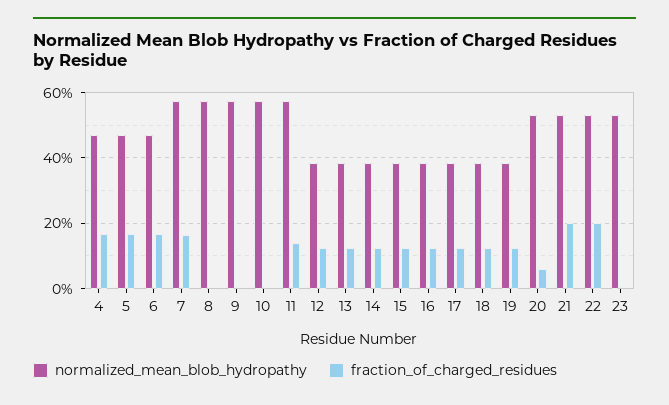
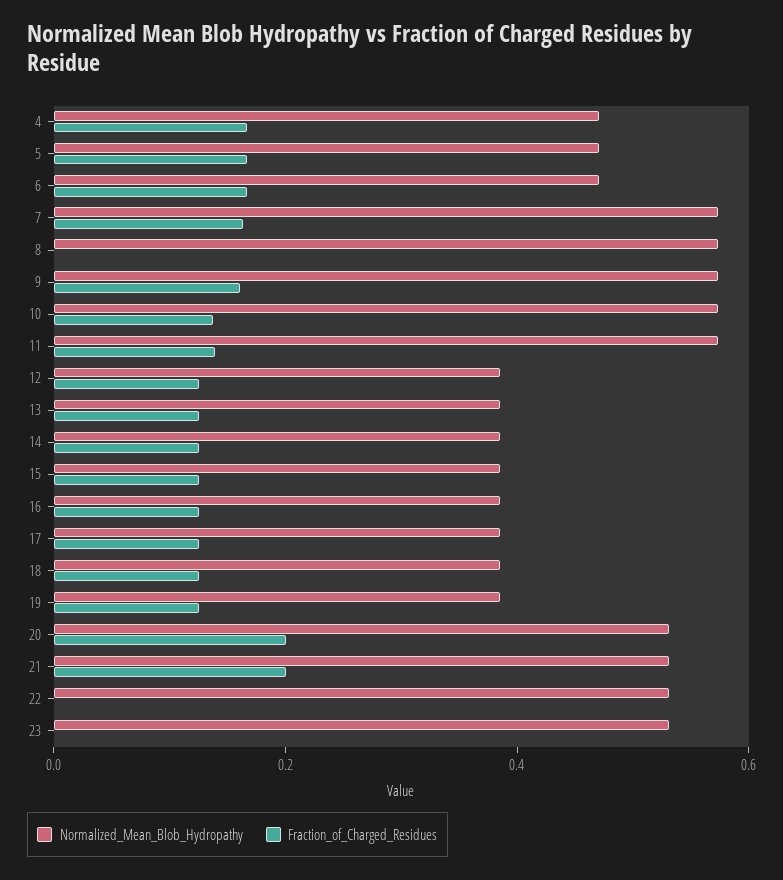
fraction_of_charged_residues, 9: 0 -> 0.15
fraction_of_charged_residues, 10: 0 -> 0.15
fraction_of_charged_residues, 20: 0.06 -> 0.2
fraction_of_charged_residues, 22: 0.2 -> 0

